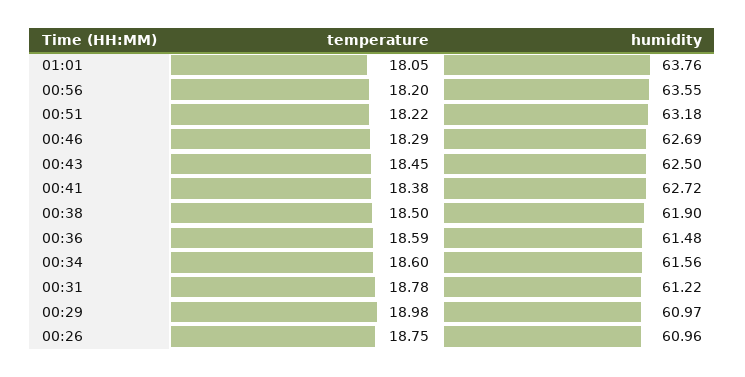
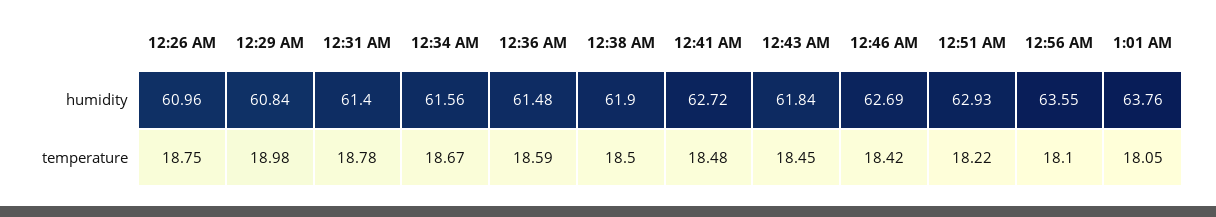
temperature, 00:56: 18.2 -> 18.1
humidity, 00:51: 63.18 -> 62.93
temperature, 00:46: 18.29 -> 18.42
humidity, 00:43: 62.5 -> 61.84
temperature, 00:41: 18.38 -> 18.48
temperature, 00:34: 18.6 -> 18.67
humidity, 00:31: 61.22 -> 61.4
humidity, 00:29: 60.97 -> 60.84

